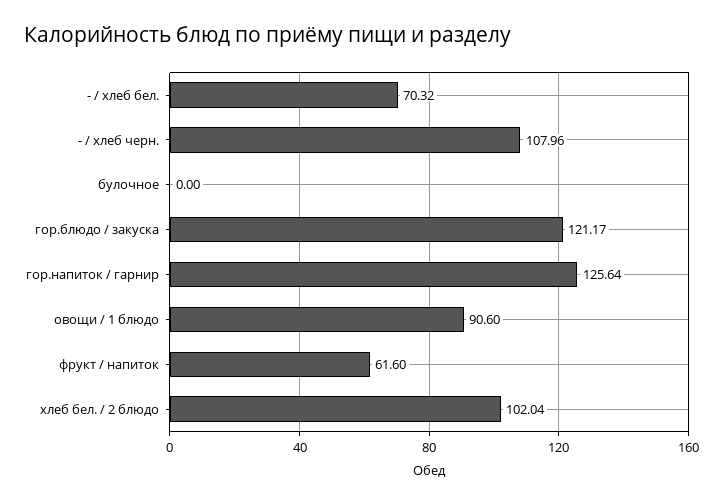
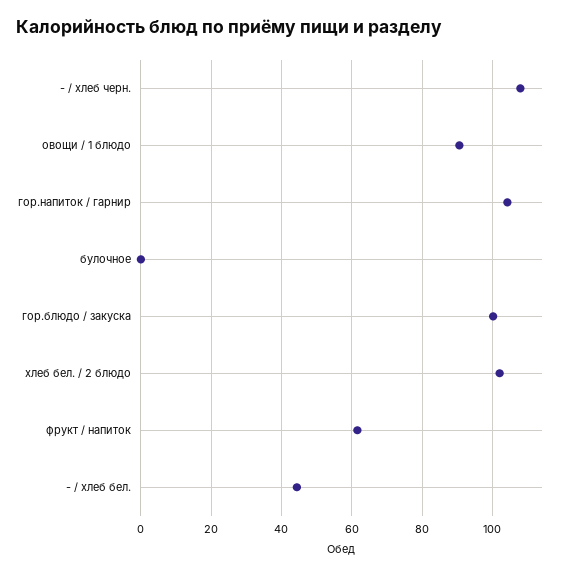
- / хлеб бел.: 70.32 -> 44
гор.блюдо / закуска: 121.17 -> 100
гор.напиток / гарнир: 125.64 -> 104

